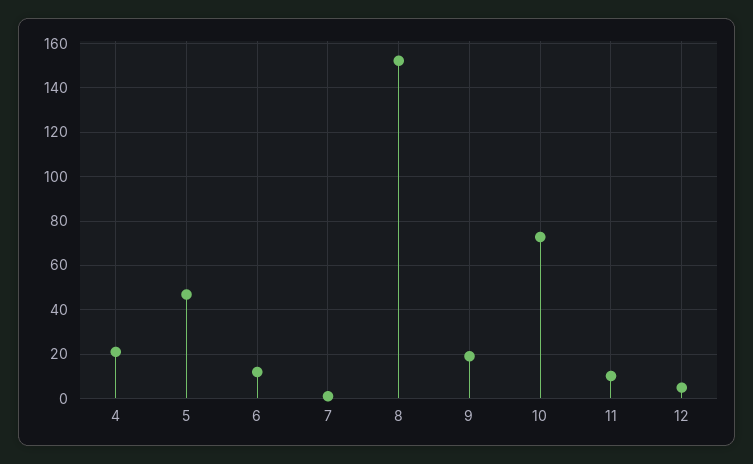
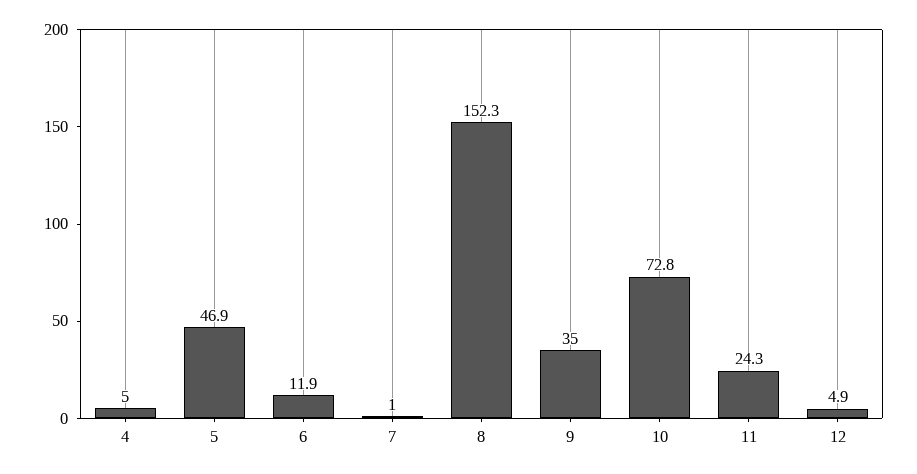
4: 20 -> 5
9: 20 -> 35
11: 10 -> 24.3

